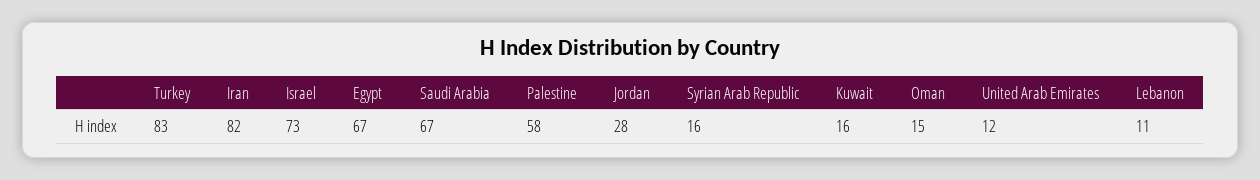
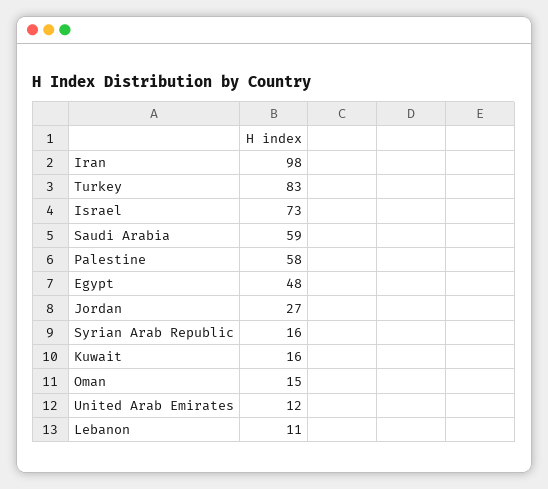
Iran: 82 -> 98
Egypt: 67 -> 48
Saudi Arabia: 67 -> 59
Jordan: 28 -> 27

